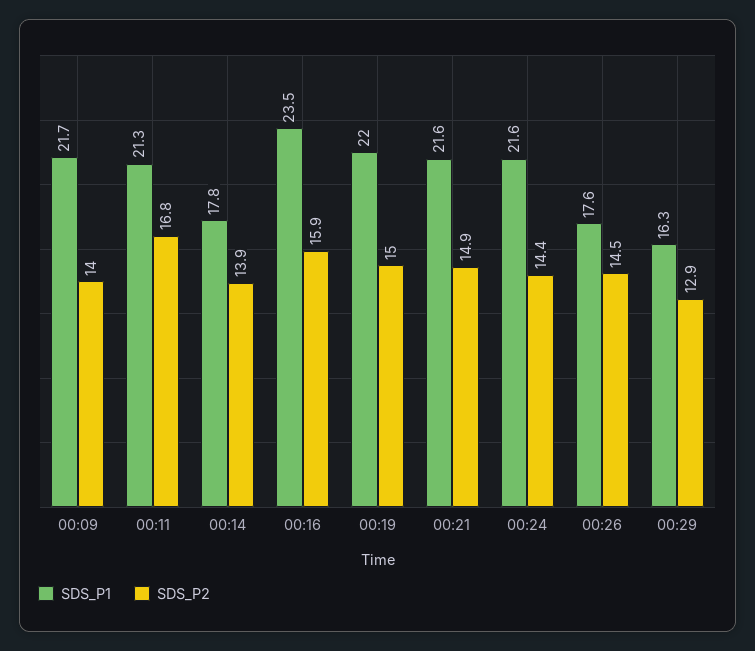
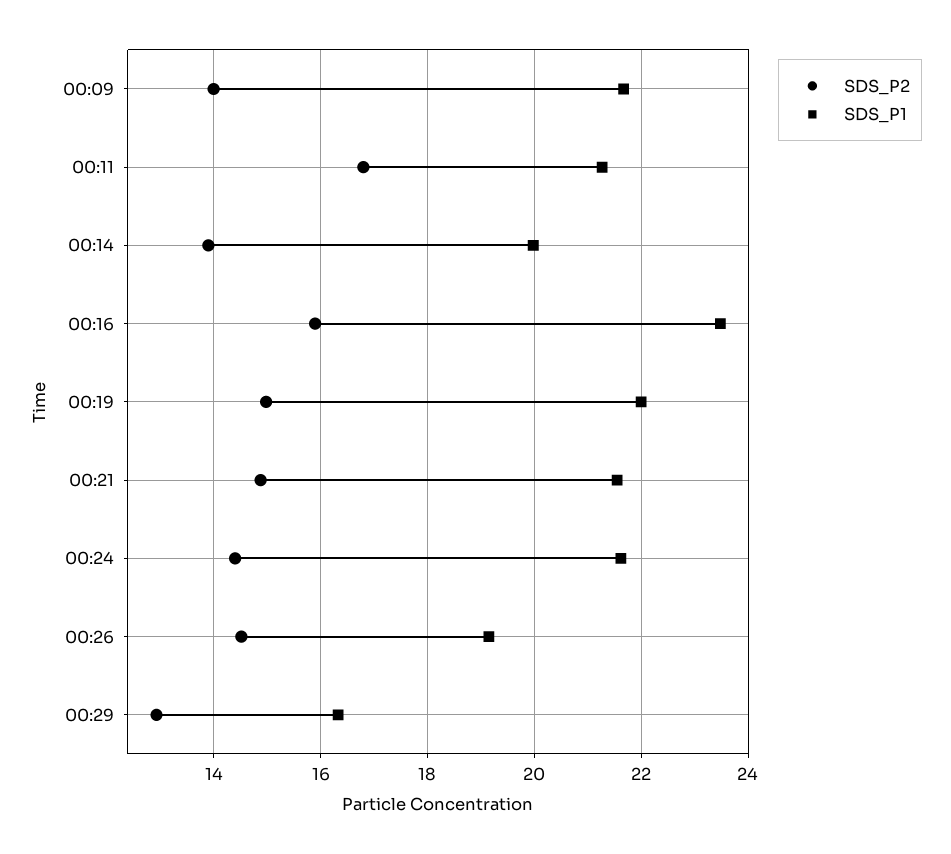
SDS_P1, 00:14: 17.8 -> 20
SDS_P1, 00:26: 17.6 -> 19.2

